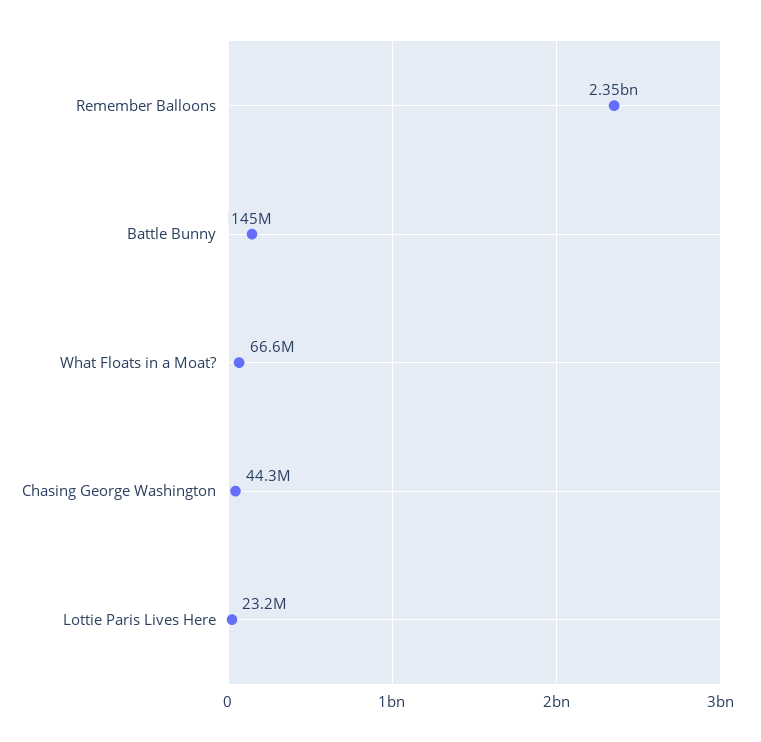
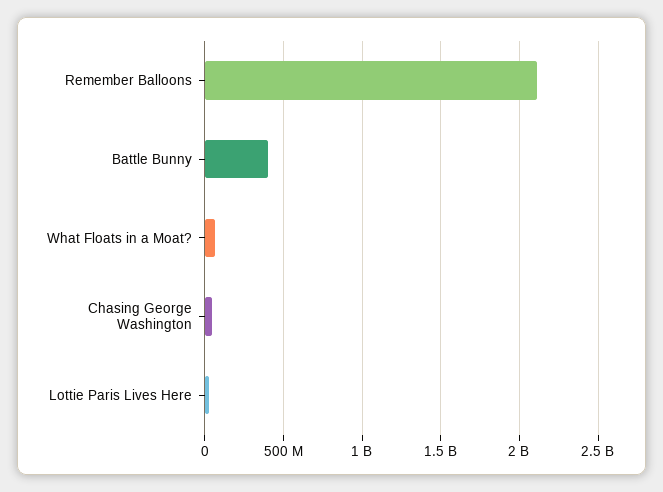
Remember Balloons: 2350000000 -> 2100000000
Battle Bunny: 145000000 -> 400000000

